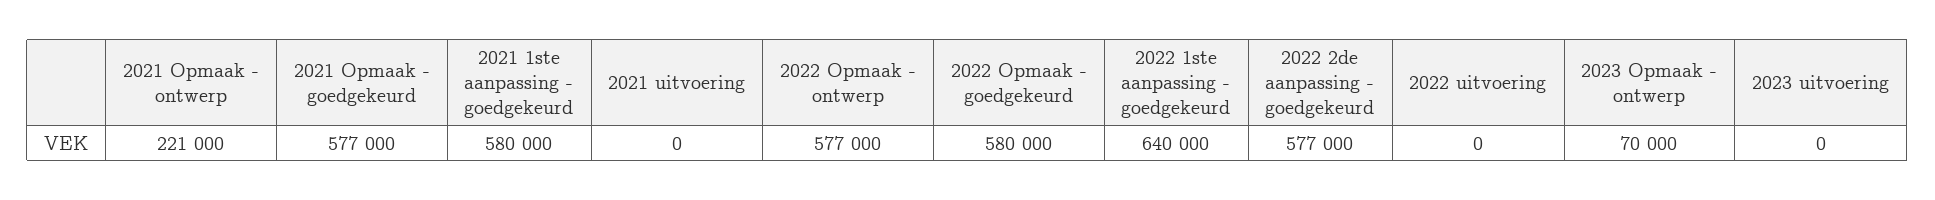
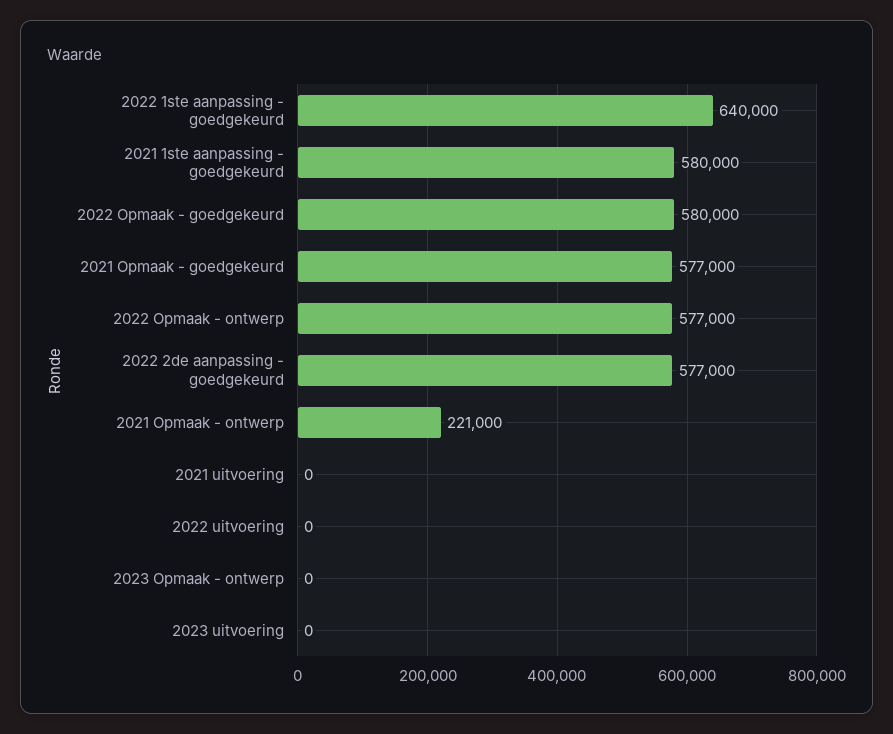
2023 Opmaak - ontwerp: 70000 -> 0

